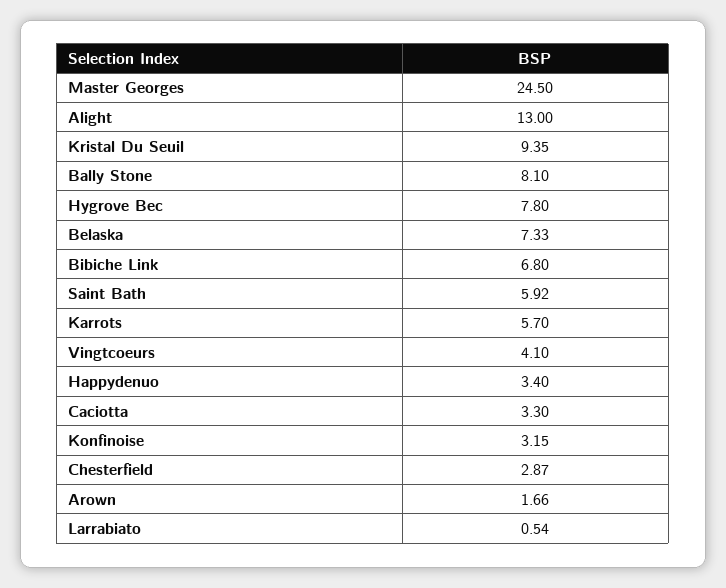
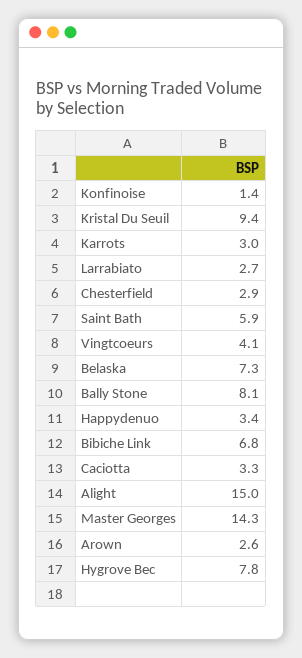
Master Georges: 24.5 -> 14.3
Alight: 13 -> 15
Karrots: 5.7 -> 3
Konfinoise: 3.15 -> 1.4
Arown: 1.66 -> 2.6
Larrabiato: 0.54 -> 2.7

